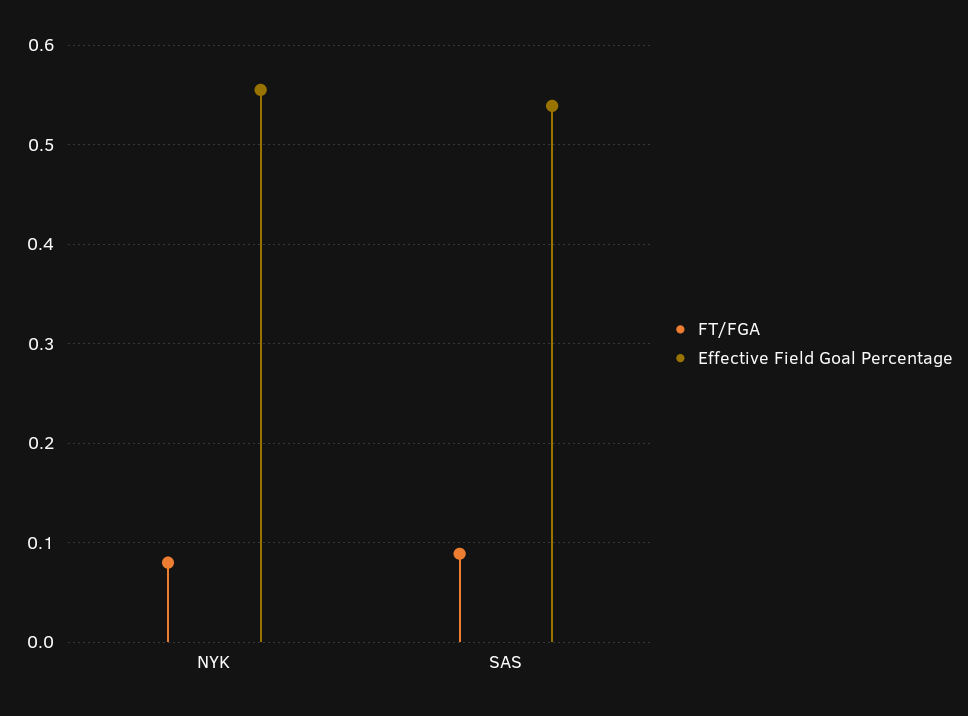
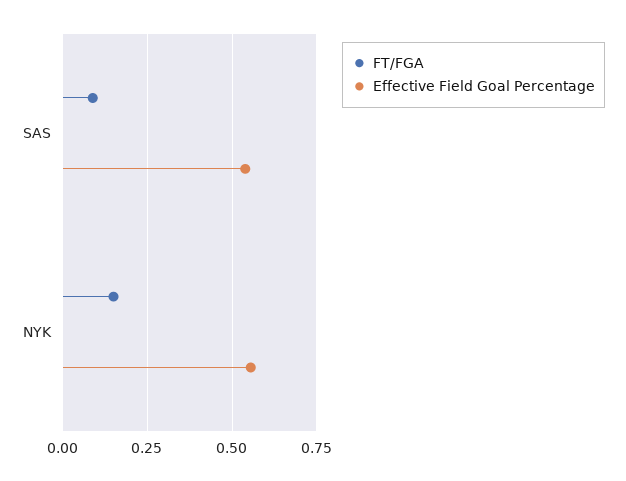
FT/FGA, NYK: 0.08 -> 0.15

